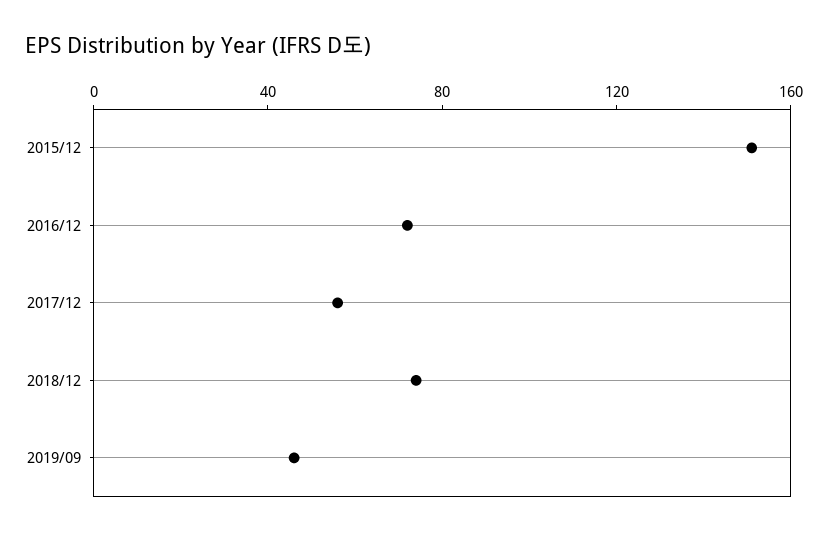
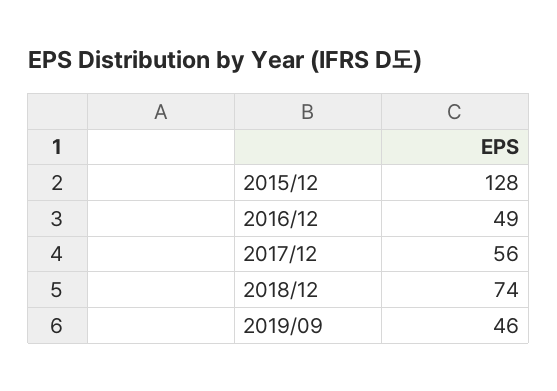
2015/12: 150 -> 128
2016/12: 70 -> 49

